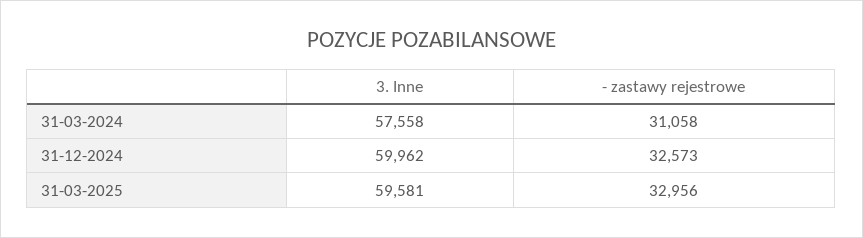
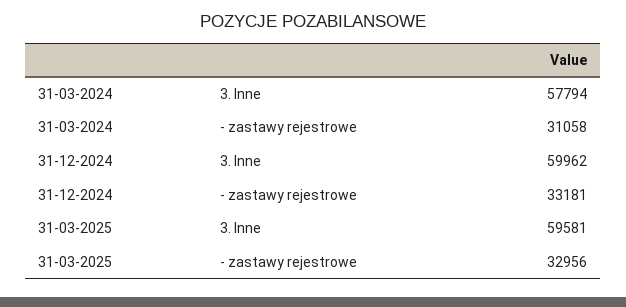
3. Inne, 31-03-2024: 57558 -> 57794
- zastawy rejestrowe, 31-12-2024: 32573 -> 33181

